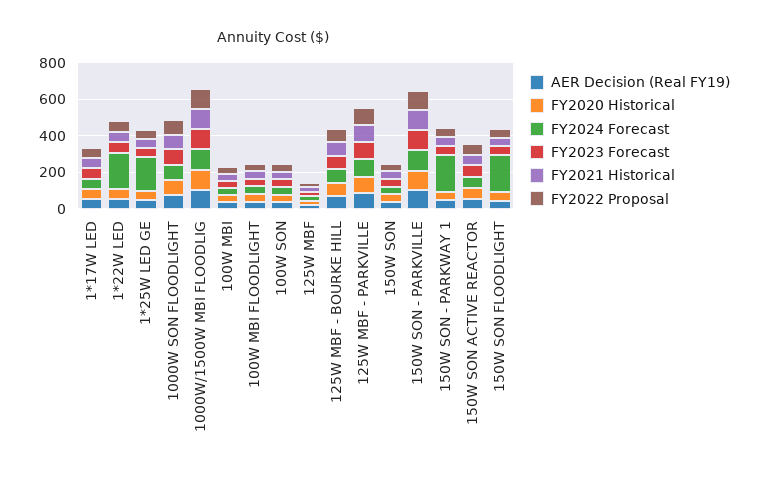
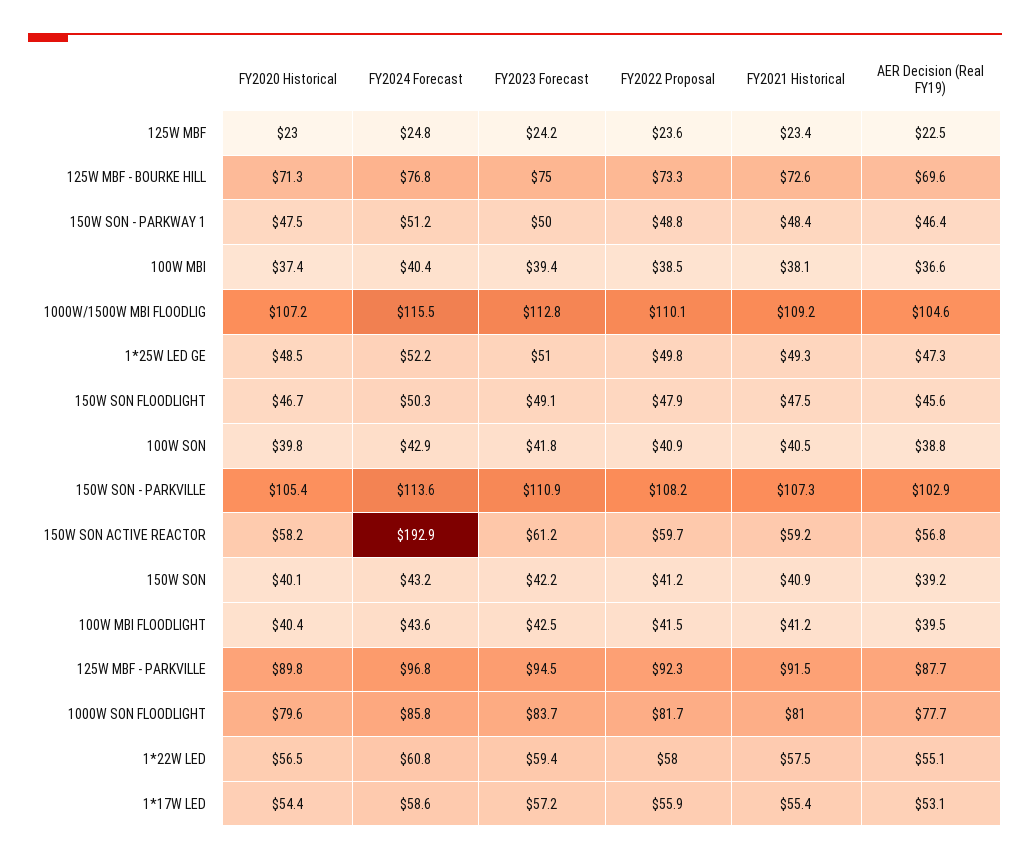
FY2024 Forecast, 1*22W LED: 200 -> 60.8
FY2024 Forecast, 1*25W LED GE: 200 -> 52.2
FY2024 Forecast, 150W SON - PARKWAY 1: 200 -> 51.2
FY2024 Forecast, 150W SON ACTIVE REACTOR: 50 -> 192.9
FY2024 Forecast, 150W SON FLOODLIGHT: 200 -> 50.3

